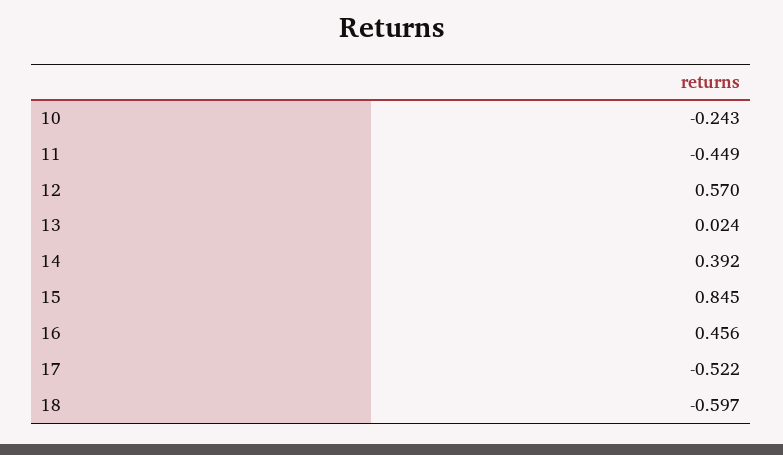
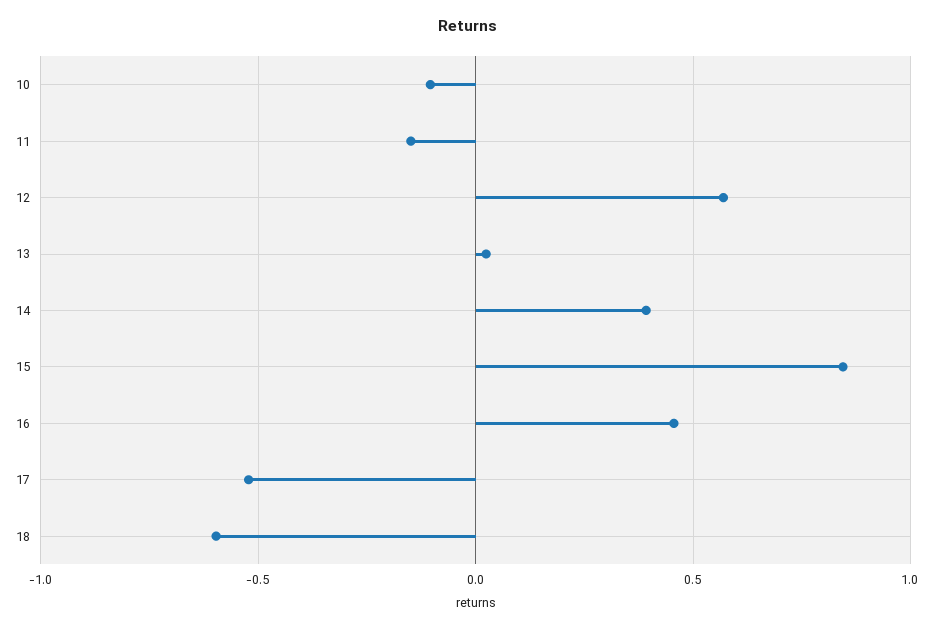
10: -0.243 -> -0.1
11: -0.449 -> -0.15

